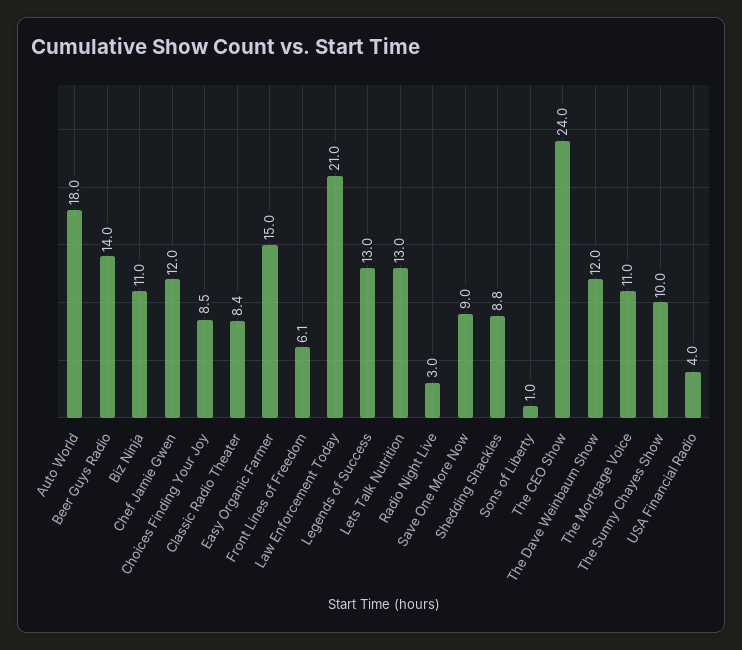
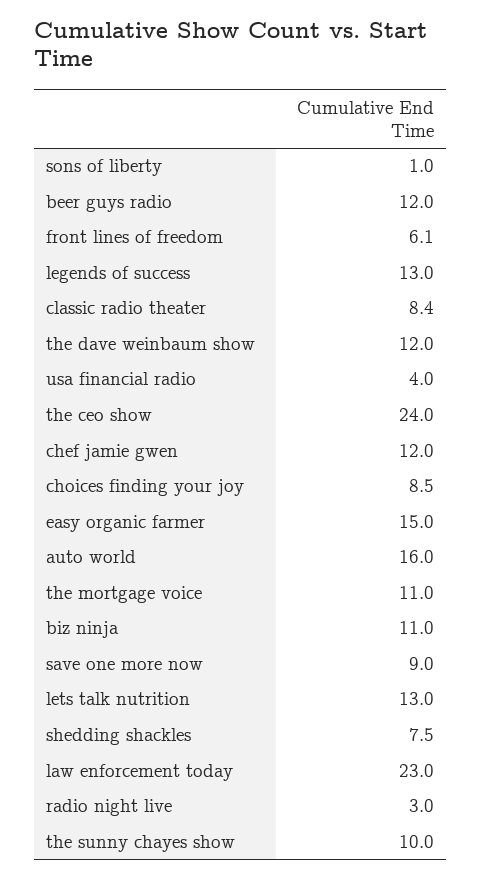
Auto World: 18 -> 16
Beer Guys Radio: 14 -> 12
Law Enforcement Today: 21 -> 23
Shedding Shackles: 8.8 -> 7.5

